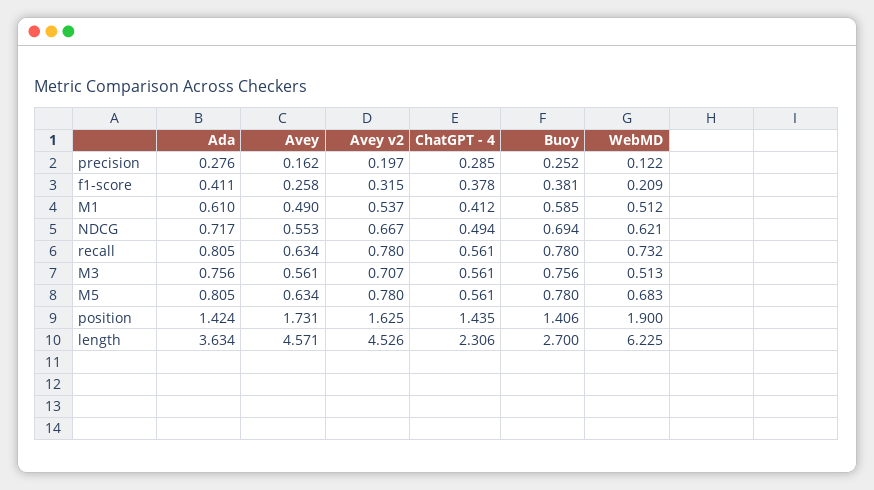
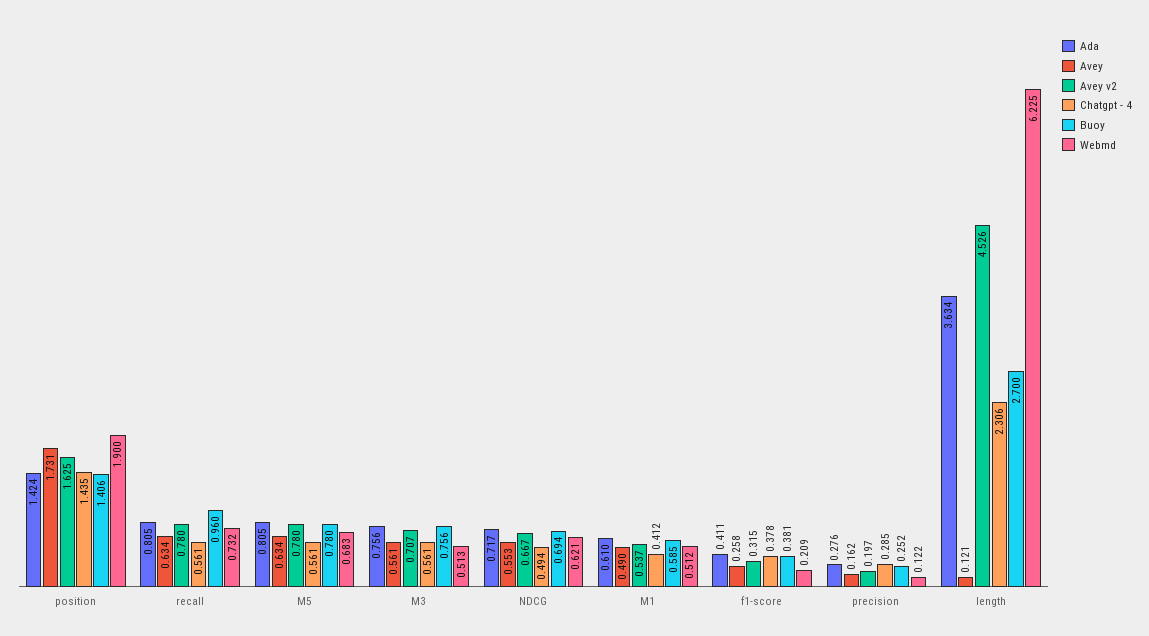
Buoy, recall: 0.78 -> 0.96
Avey, length: 4.571 -> 0.121

